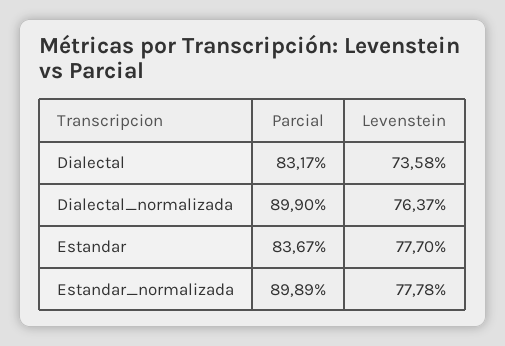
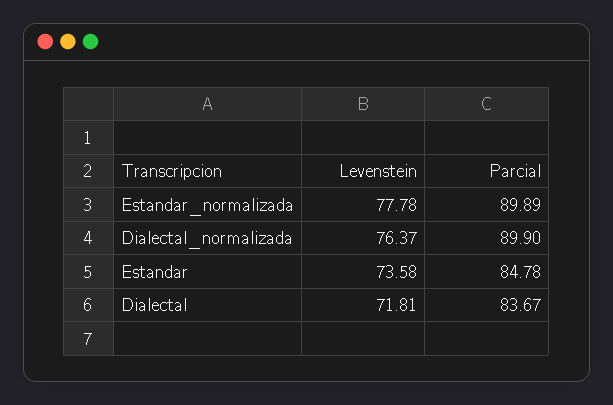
Parcial, Dialectal: 83.17 -> 83.67
Levenstein, Dialectal: 73.58 -> 71.81
Parcial, Estandar: 83.67 -> 84.78
Levenstein, Estandar: 77.7 -> 73.58

